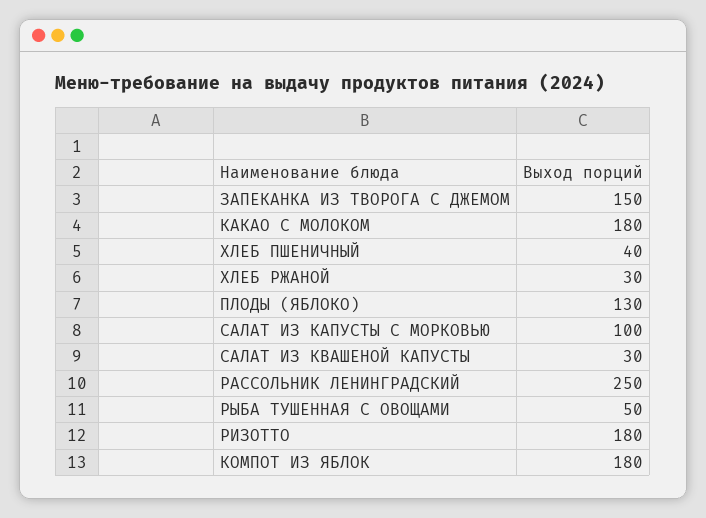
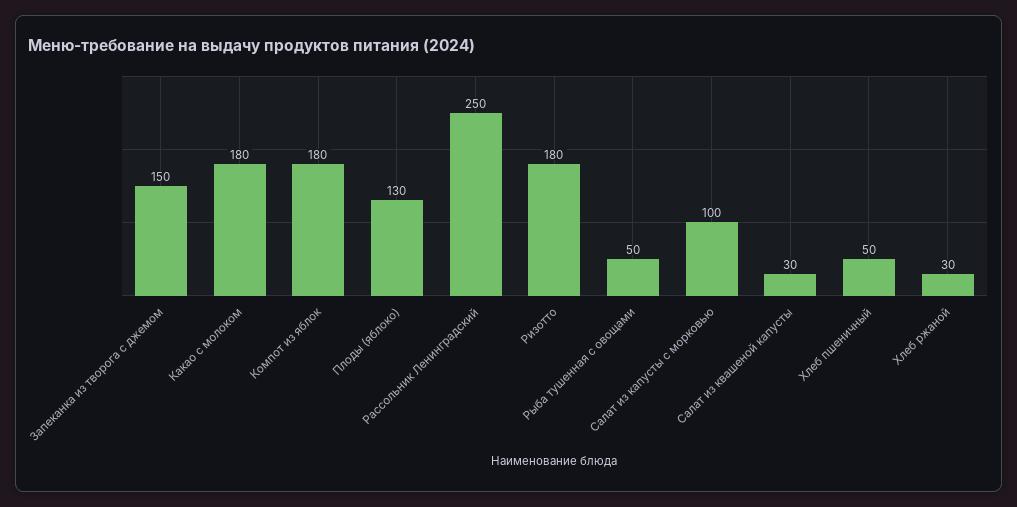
ХЛЕБ ПШЕНИЧНЫЙ: 40 -> 50

